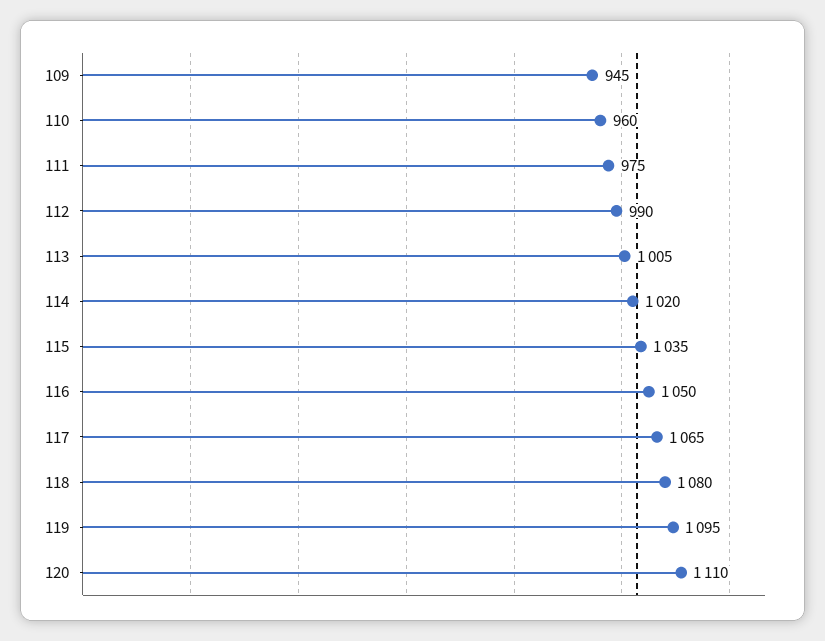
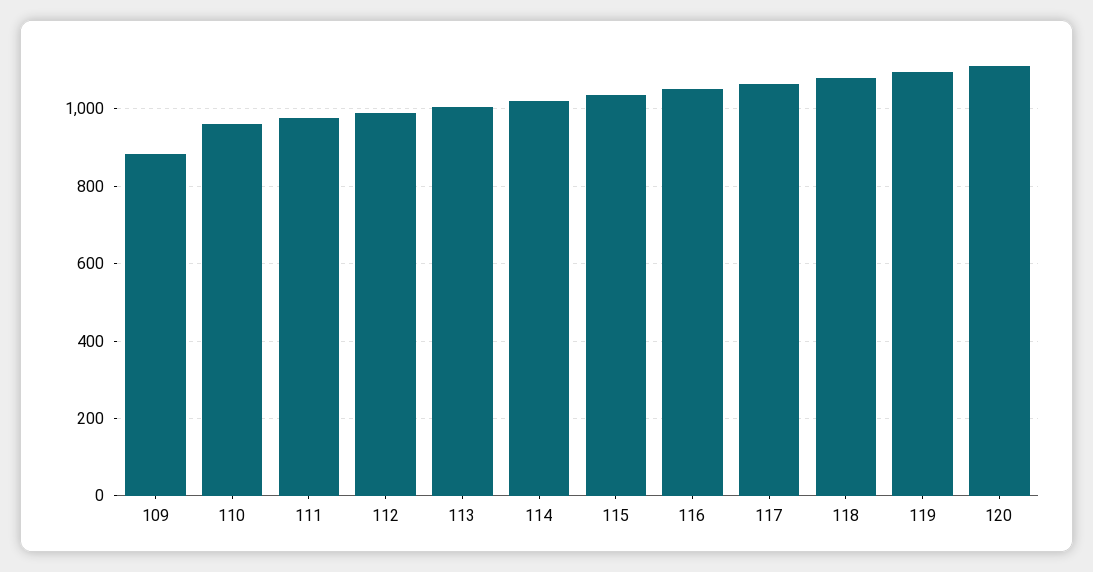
109: 945 -> 880

